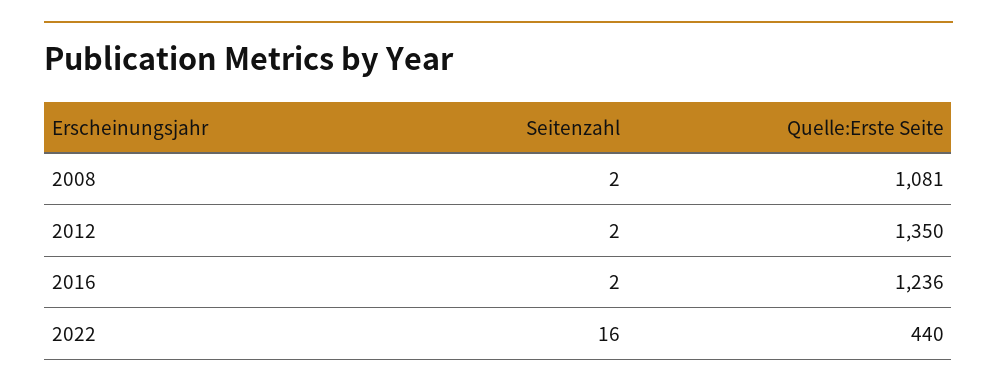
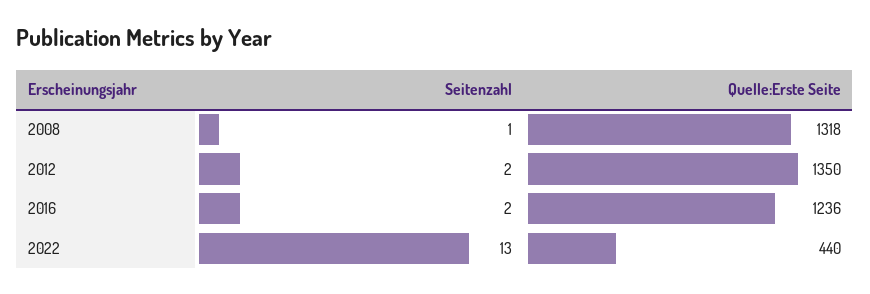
Seitenzahl, 2008: 2 -> 1
Quelle:Erste Seite, 2008: 1081 -> 1318
Seitenzahl, 2022: 16 -> 13

